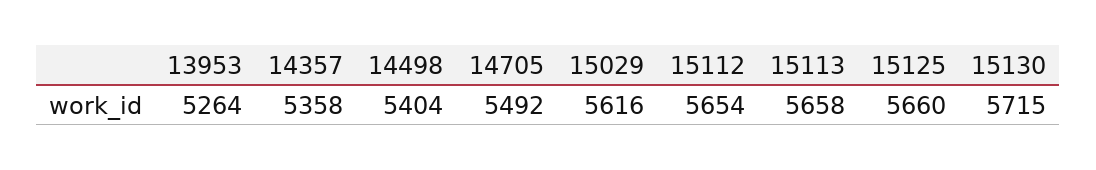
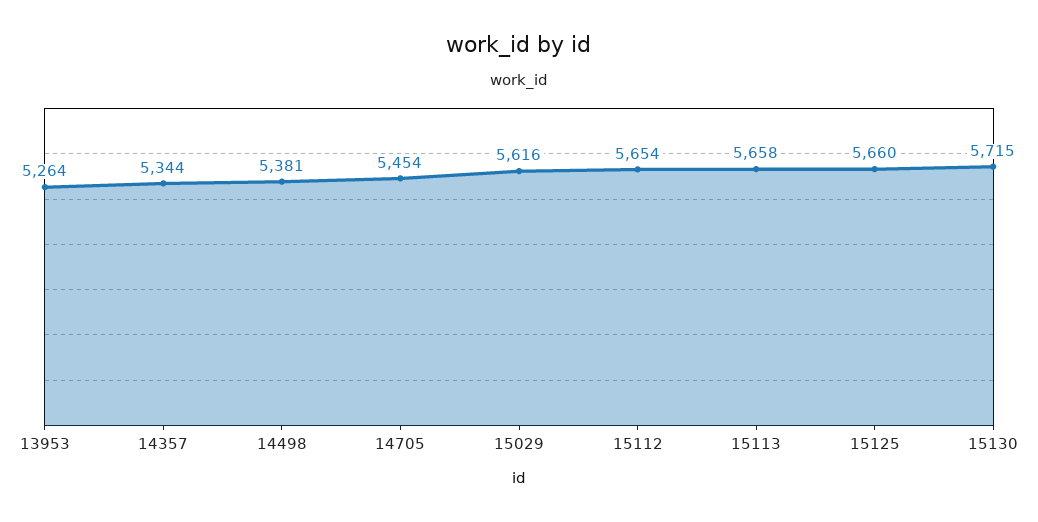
14357: 5358 -> 5344
14498: 5404 -> 5381
14705: 5492 -> 5454

